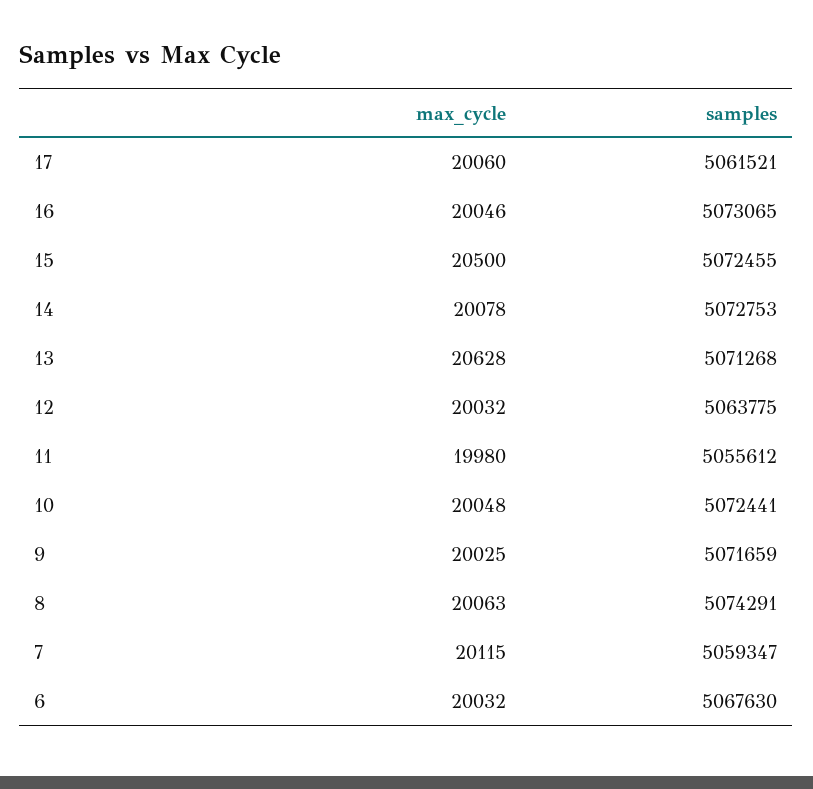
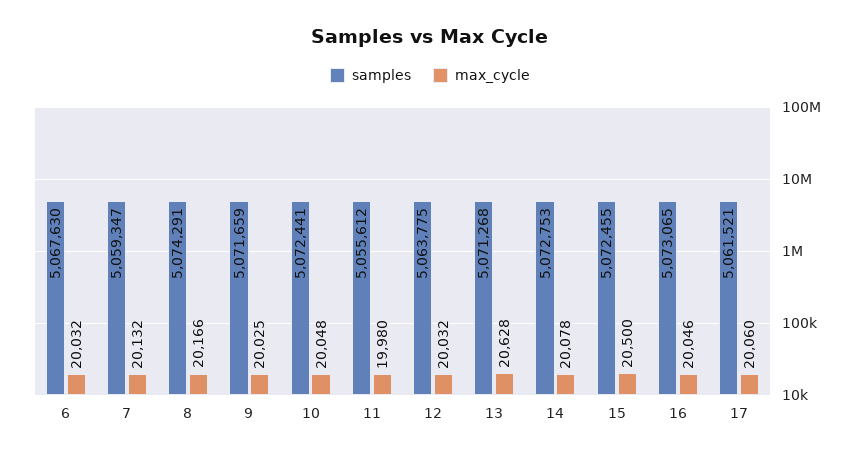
max_cycle, 8: 20063 -> 20166
max_cycle, 7: 20115 -> 20132

